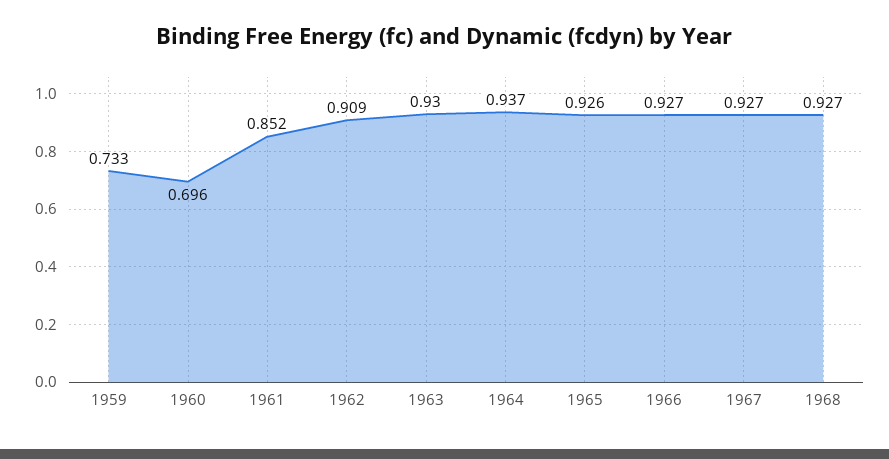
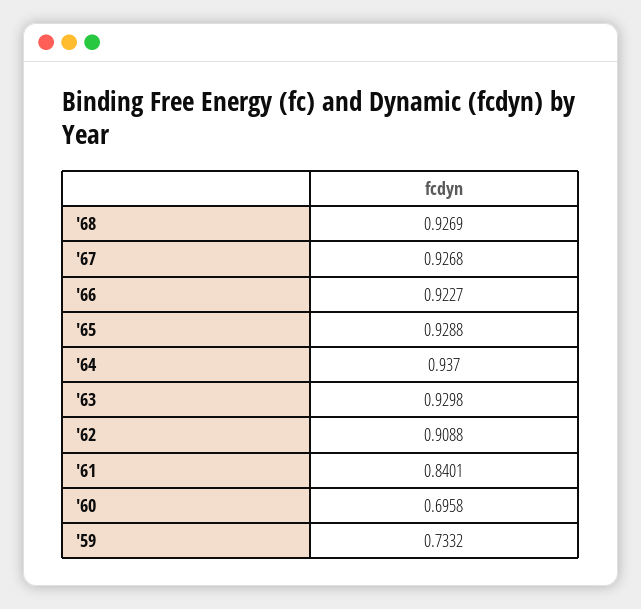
1961: 0.852 -> 0.8401
1965: 0.926 -> 0.9288
1966: 0.927 -> 0.9227

